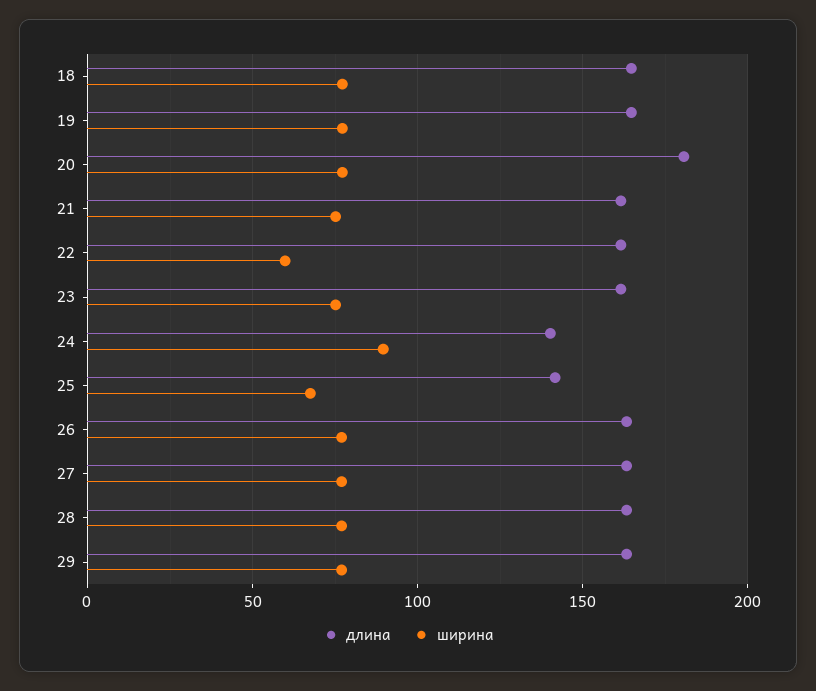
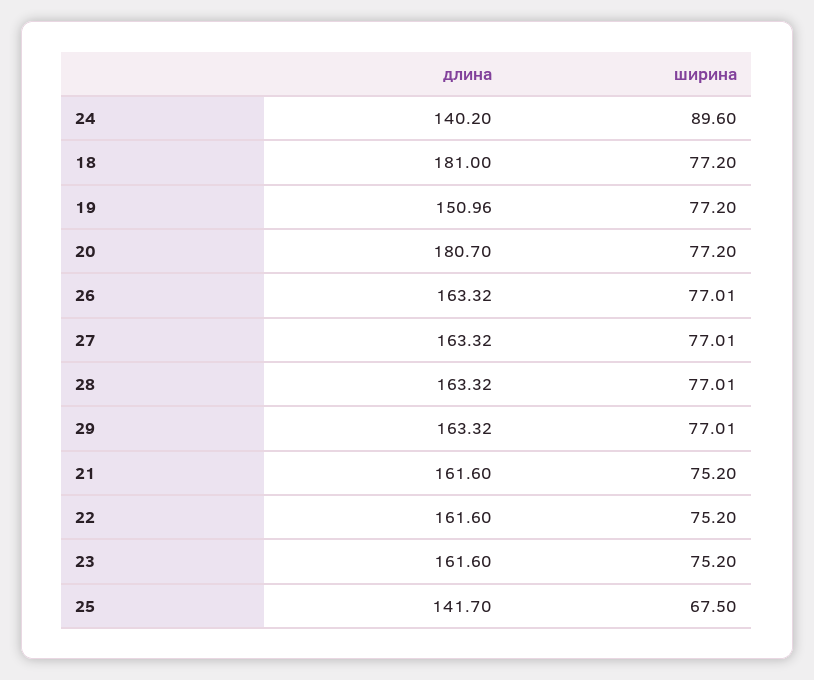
длина, 18: 165 -> 181
длина, 19: 165 -> 150.96
ширина, 22: 60 -> 75.2

